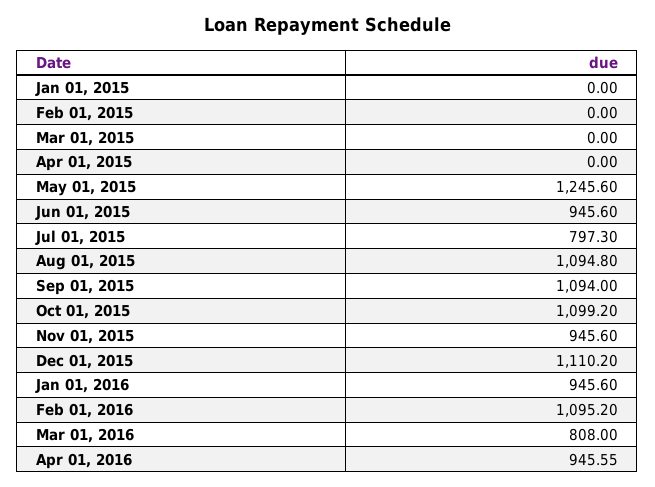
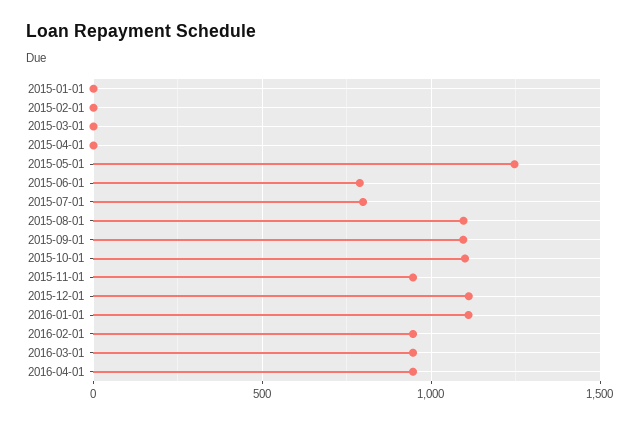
Jun 01, 2015: 945.6 -> 800
Jan 01, 2016: 945.6 -> 1100
Feb 01, 2016: 1095.2 -> 950
Mar 01, 2016: 808 -> 950

